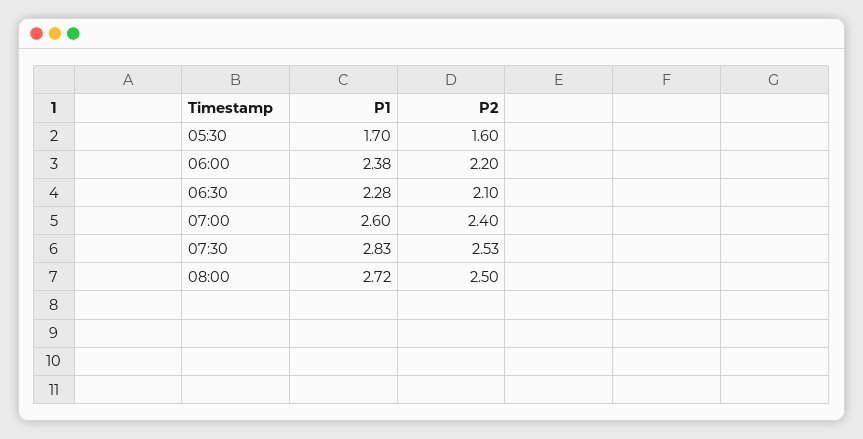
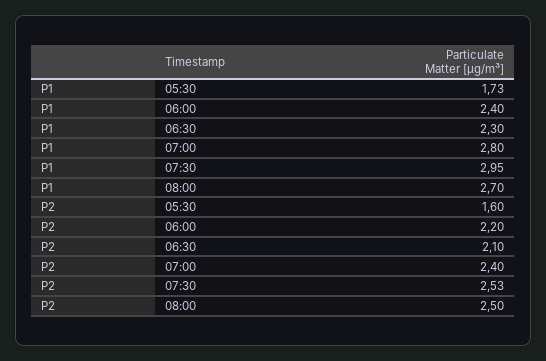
P1, 05:30: 1.7 -> 1.73
P1, 06:00: 2.38 -> 2.4
P1, 06:30: 2.28 -> 2.3
P1, 07:00: 2.6 -> 2.8
P1, 07:30: 2.83 -> 2.95
P1, 08:00: 2.72 -> 2.7

